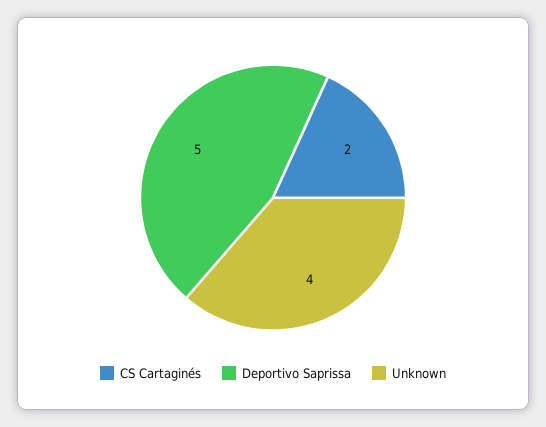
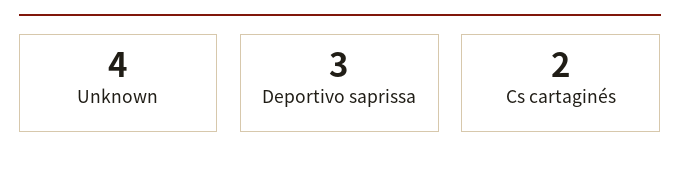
Deportivo Saprissa: 5 -> 3

